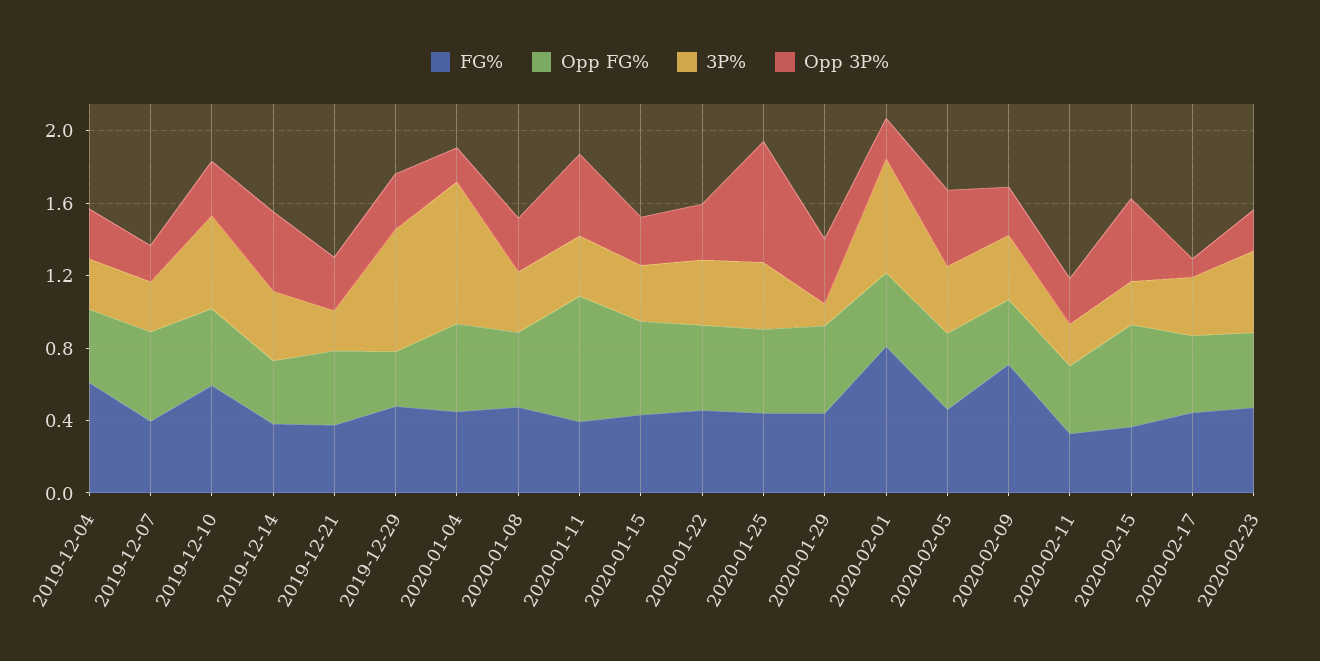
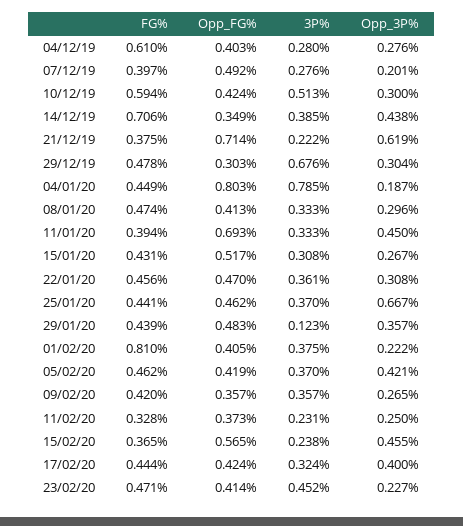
FG%, 2019-12-14: 0.4 -> 0.706
Opp FG%, 2019-12-21: 0.4 -> 0.714
Opp 3P%, 2019-12-21: 0.3 -> 0.619
Opp FG%, 2020-01-04: 0.5 -> 0.803
3P%, 2020-02-01: 0.6 -> 0.375
FG%, 2020-02-09: 0.7 -> 0.42
Opp 3P%, 2020-02-17: 0.1 -> 0.4

